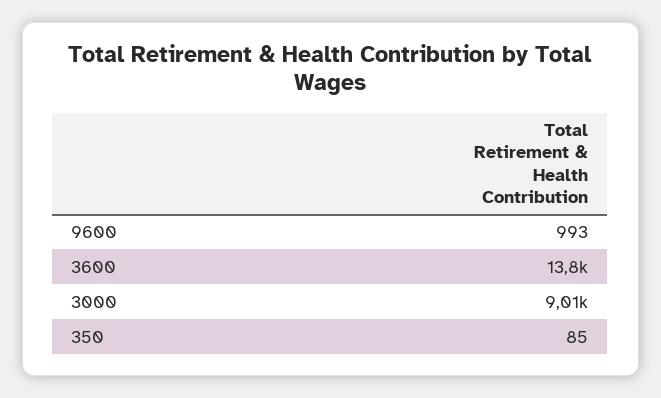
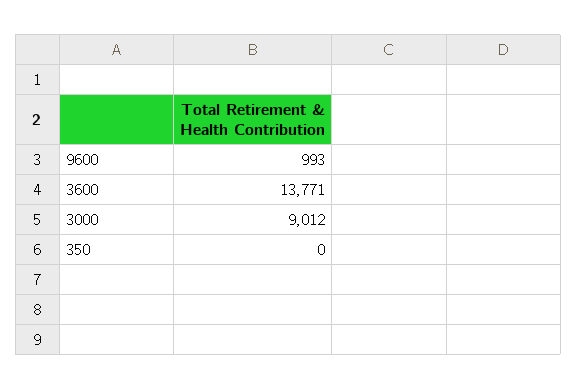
350: 85 -> 0

